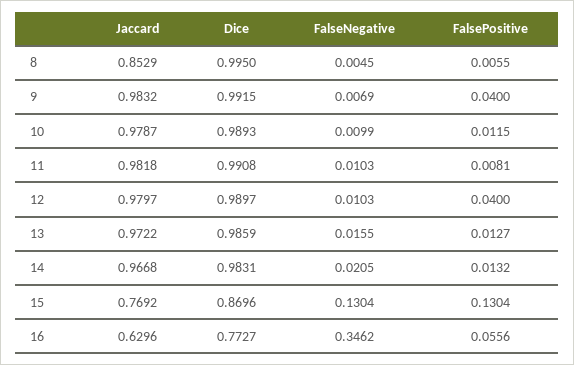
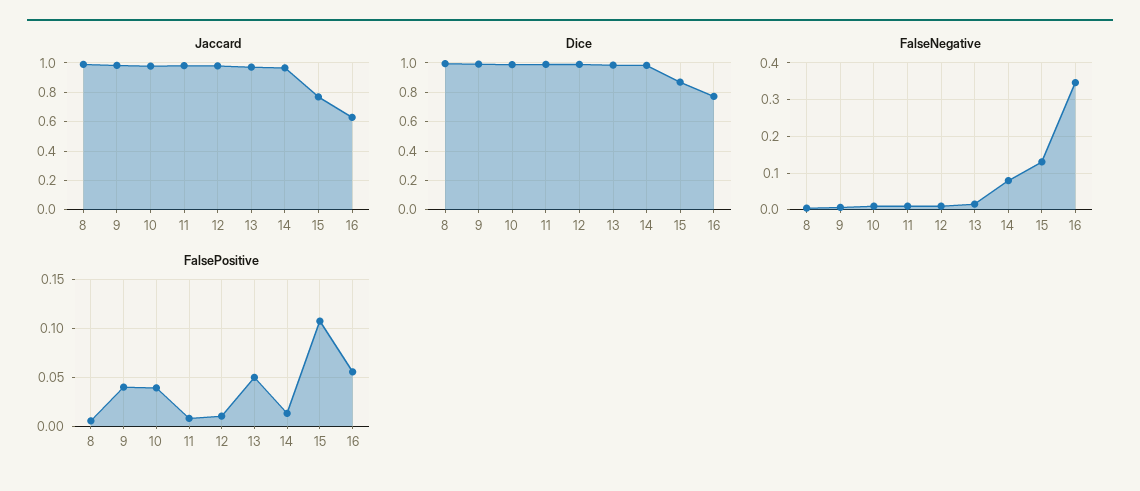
Jaccard, 8: 0.8529 -> 1
FalsePositive, 10: 0.0115 -> 0.04
FalsePositive, 12: 0.04 -> 0.01
FalsePositive, 13: 0.0127 -> 0.05
FalseNegative, 14: 0.0205 -> 0.08
FalsePositive, 15: 0.1304 -> 0.11

